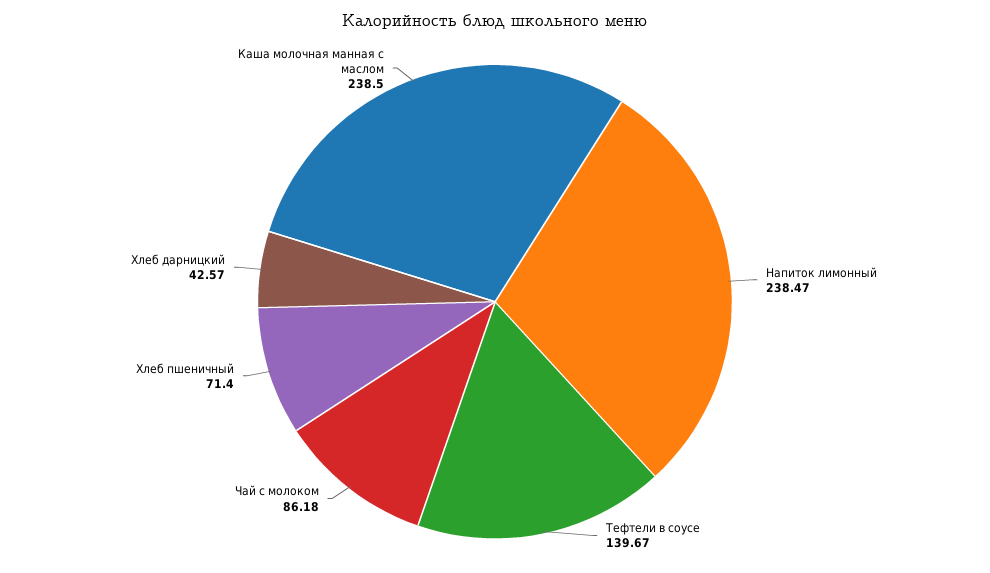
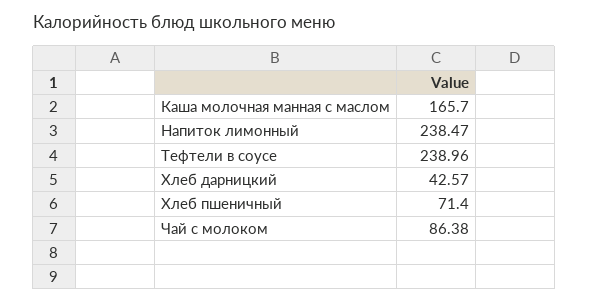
Тефтели в соусе: 139.67 -> 238.96
Чай с молоком: 86.18 -> 86.38
Каша молочная манная с маслом: 238.5 -> 165.7

